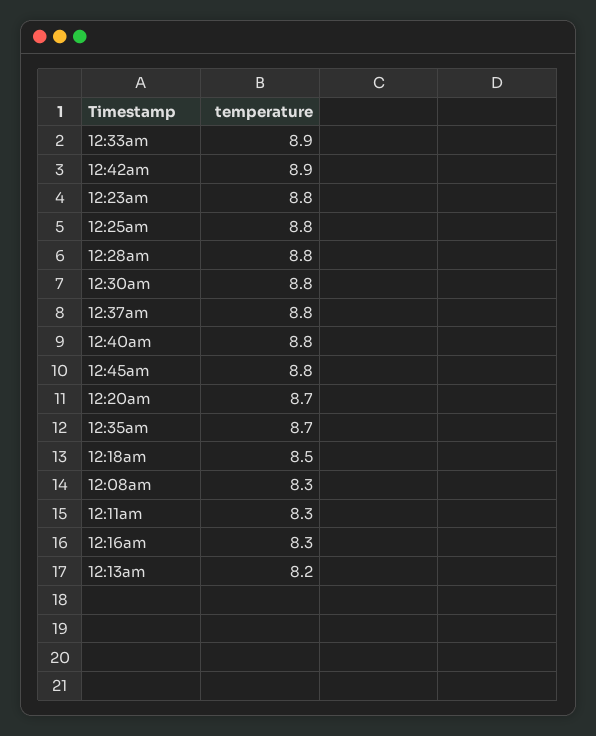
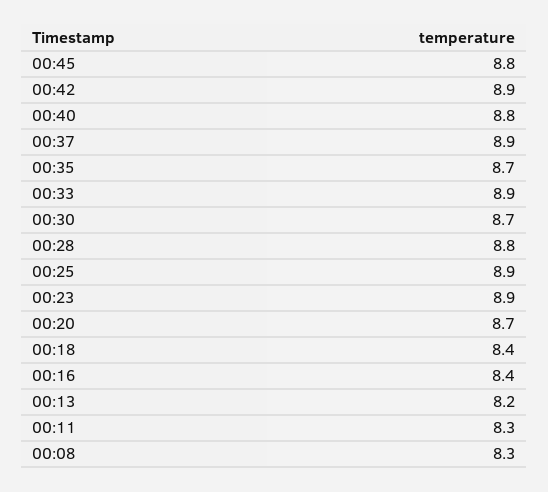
12:23am: 8.8 -> 8.9
12:25am: 8.8 -> 8.9
12:30am: 8.8 -> 8.7
12:37am: 8.8 -> 8.9
12:18am: 8.5 -> 8.4
12:16am: 8.3 -> 8.4

